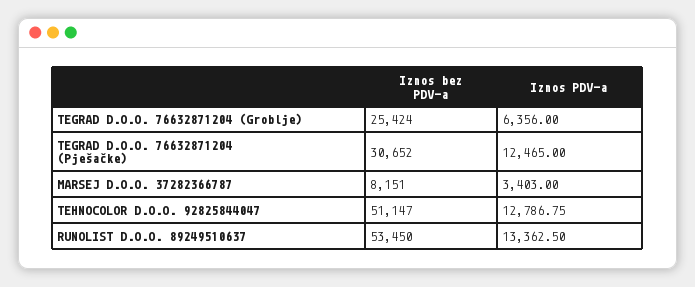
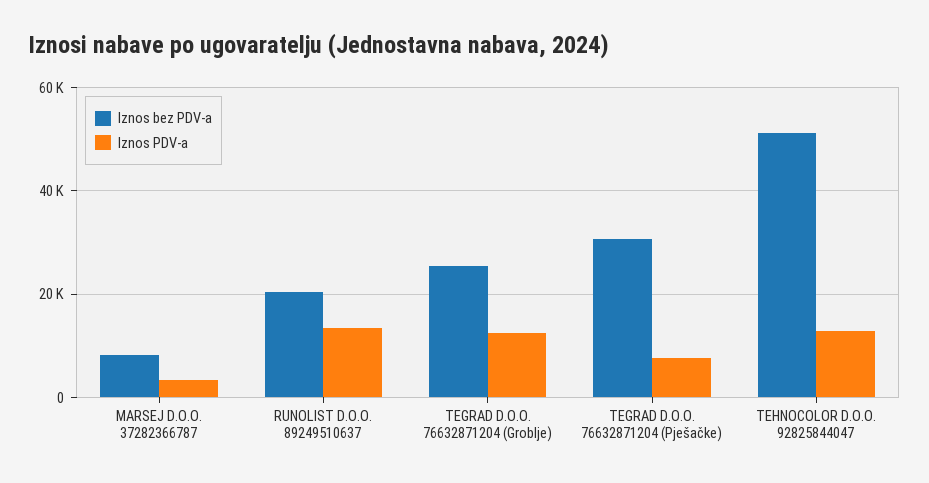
Iznos PDV-a, TEGRAD D.O.O. 76632871204 (Groblje): 6356 -> 12000
Iznos PDV-a, TEGRAD D.O.O. 76632871204 (Pješačke): 12465 -> 8000
Iznos bez PDV-a, RUNOLIST D.O.O. 89249510637: 53450 -> 20000

